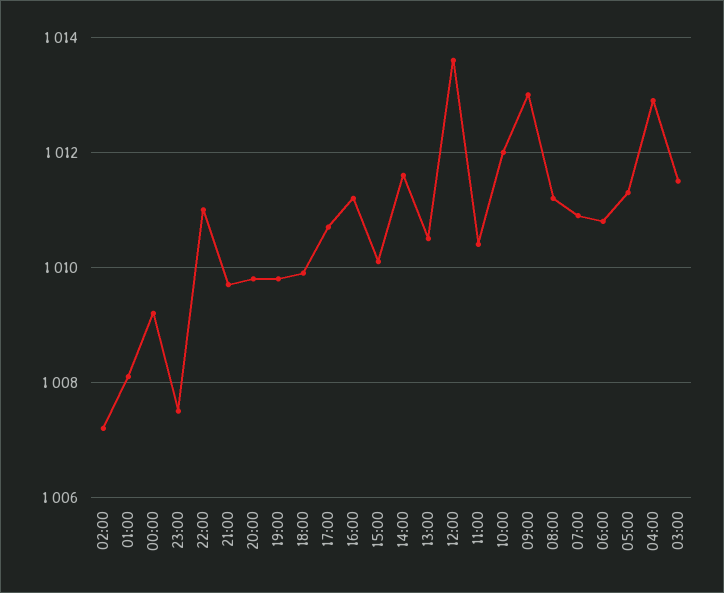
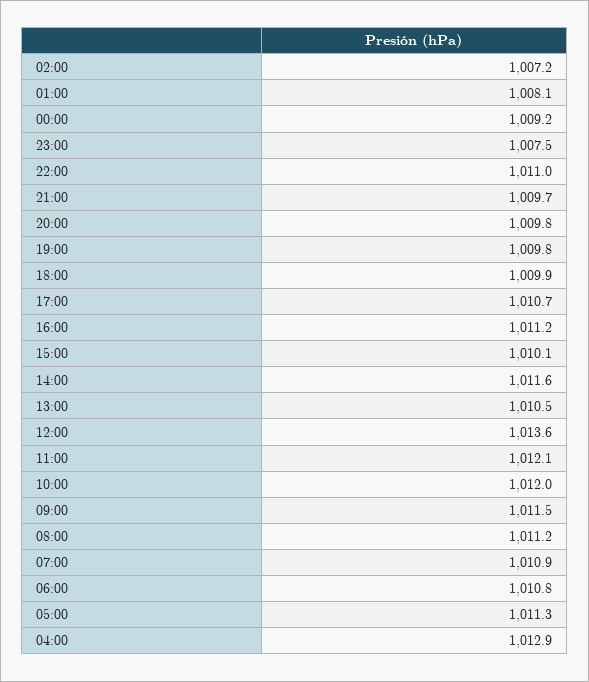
11:00: 1010.5 -> 1012.1
09:00: 1013 -> 1011.5
03:00: 1011.5 -> none

